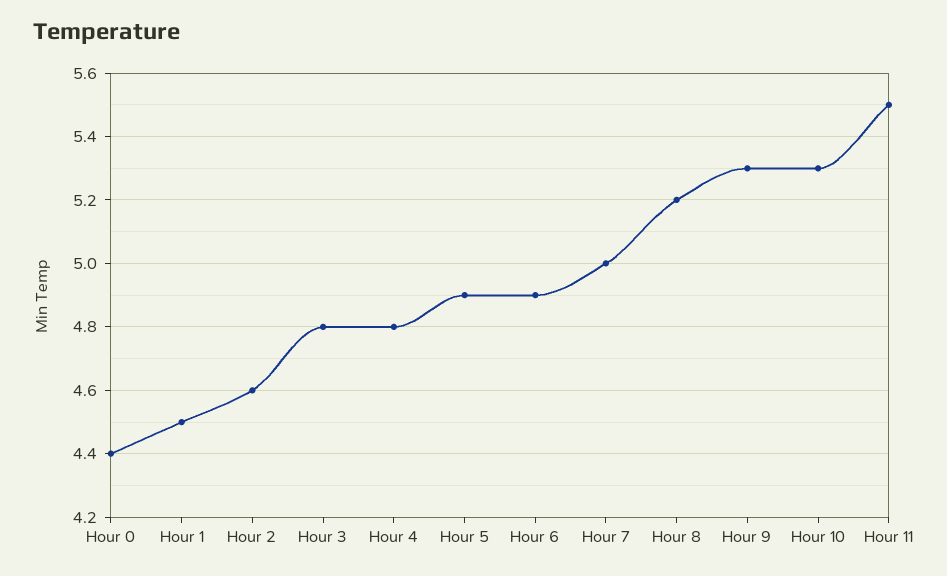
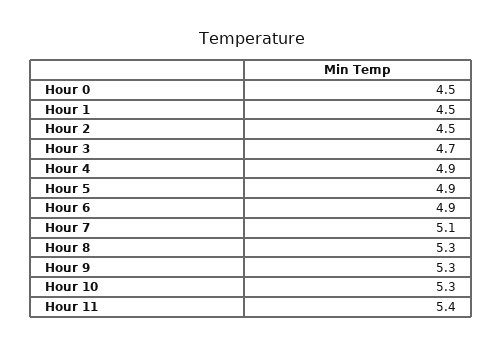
Hour 0: 4.4 -> 4.5
Hour 2: 4.6 -> 4.5
Hour 3: 4.8 -> 4.7
Hour 4: 4.8 -> 4.9
Hour 7: 5 -> 5.1
Hour 8: 5.2 -> 5.3
Hour 11: 5.5 -> 5.4

